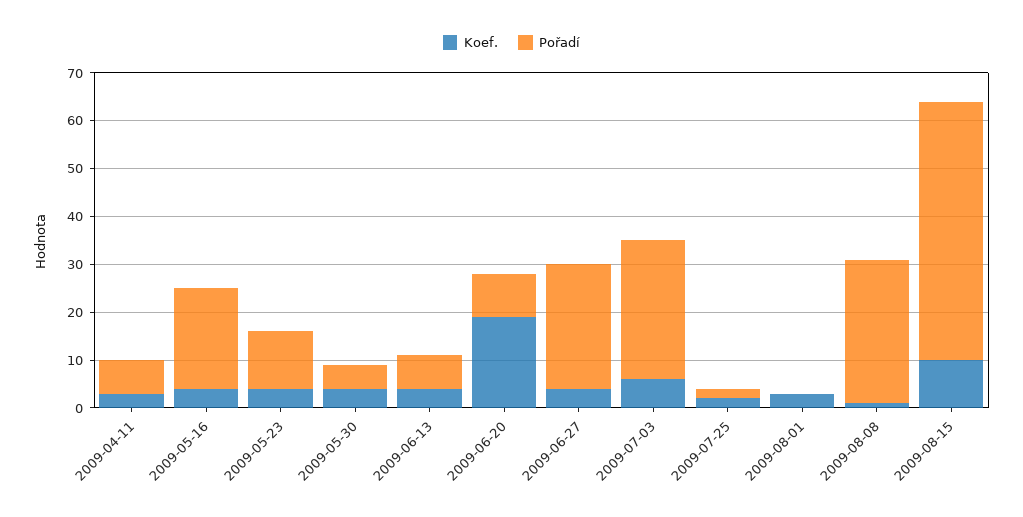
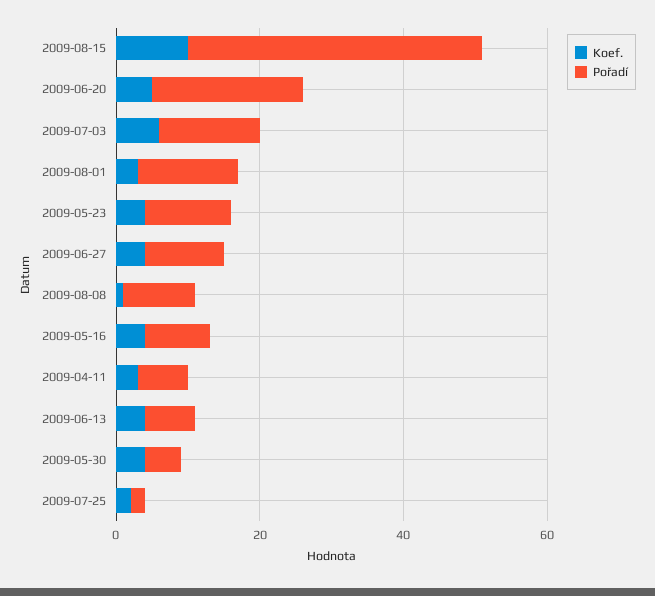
Pořadí, 2009-05-16: 20 -> 10
Koef., 2009-06-20: 20 -> 5
Pořadí, 2009-06-20: 10 -> 20
Pořadí, 2009-06-27: 25 -> 10
Pořadí, 2009-07-03: 30 -> 15
Pořadí, 2009-08-01: 0 -> 15
Pořadí, 2009-08-08: 30 -> 10
Pořadí, 2009-08-15: 55 -> 40

